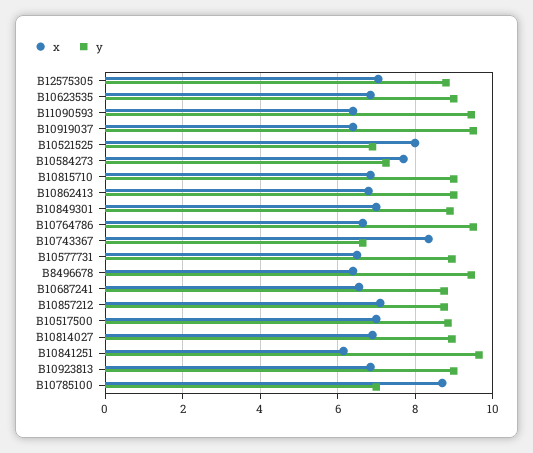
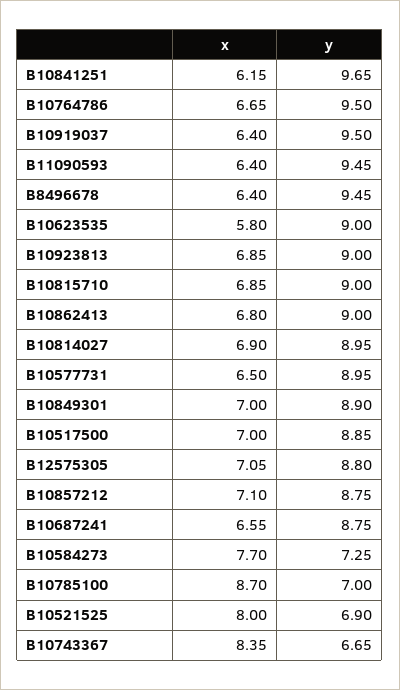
x, B10623535: 6.8 -> 5.8

